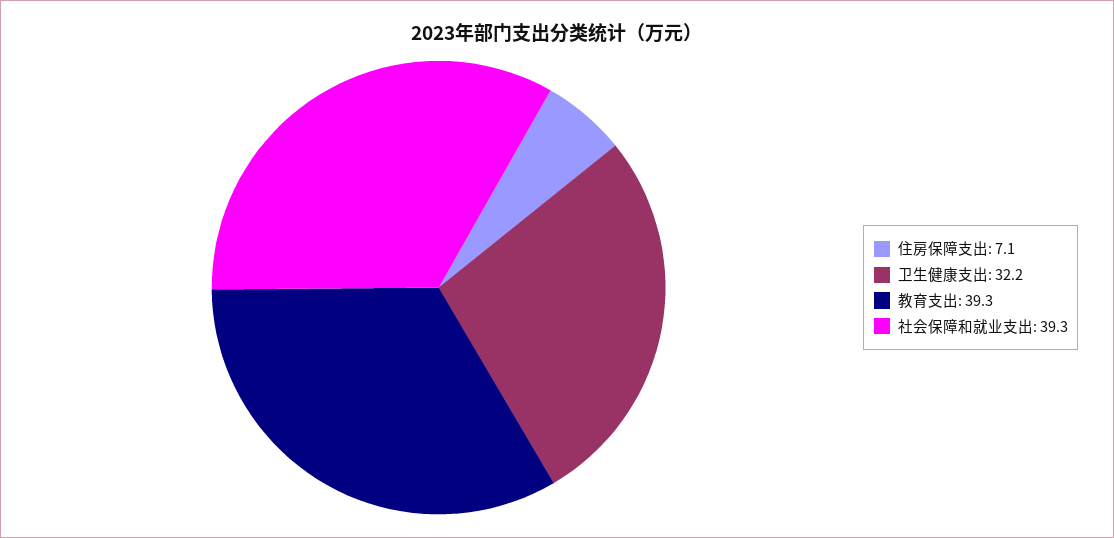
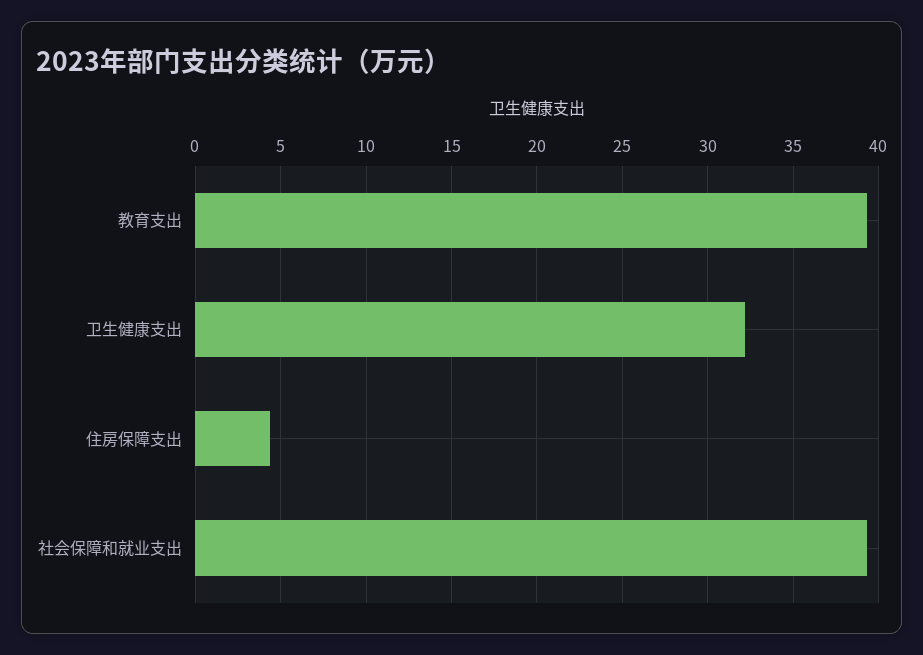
住房保障支出: 7.1 -> 4.5

